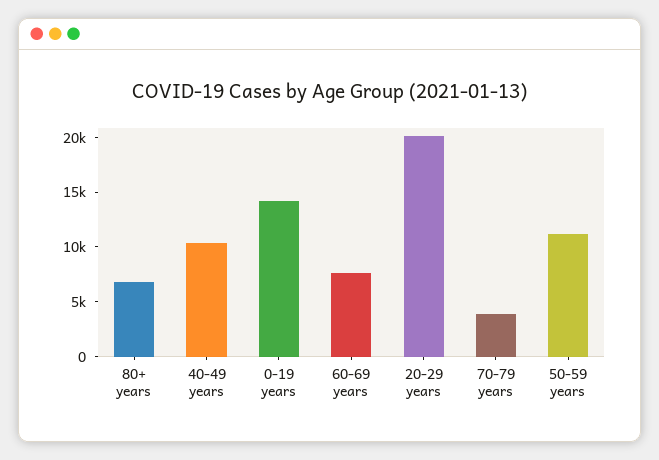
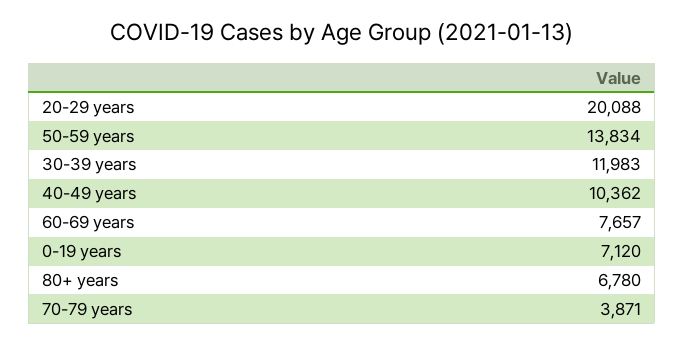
0-19 years: 14000 -> 7120
50-59 years: 11000 -> 13834
30-39 years: none -> 11983

